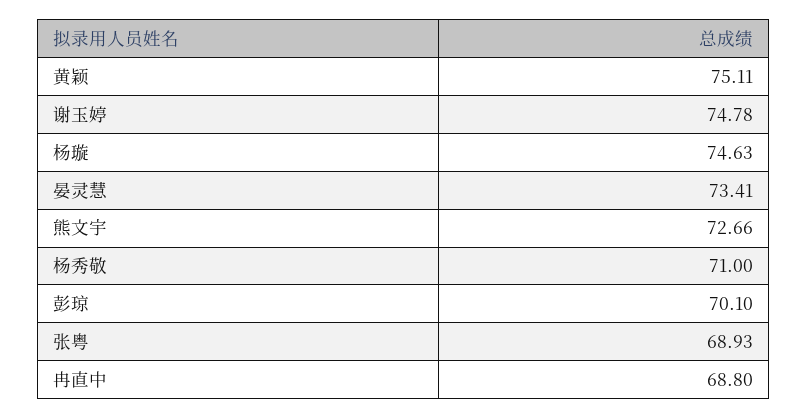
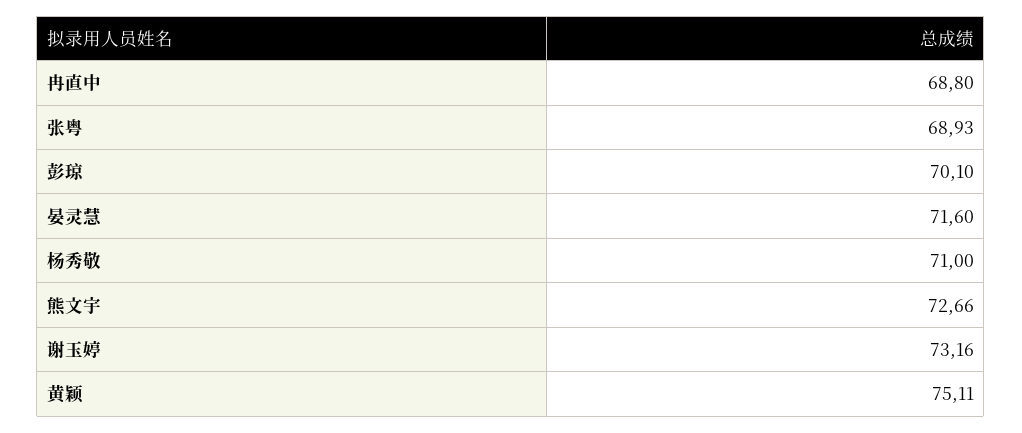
谢玉婷: 74.78 -> 73.16
杨璇: 74.63 -> none
晏灵慧: 73.41 -> 71.6

